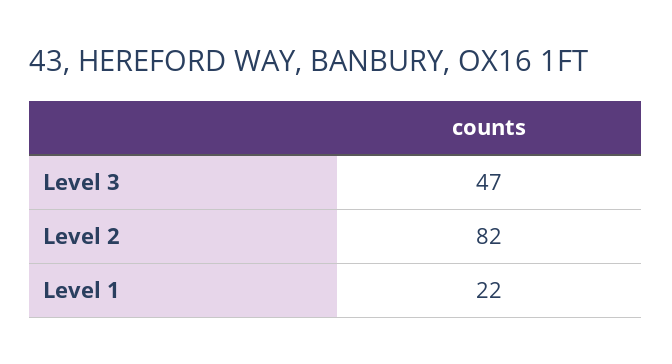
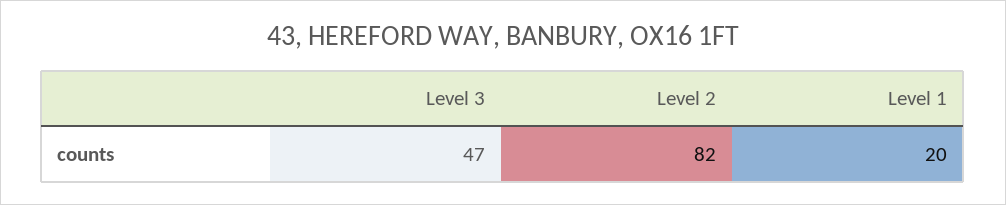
Level 1: 22 -> 20

